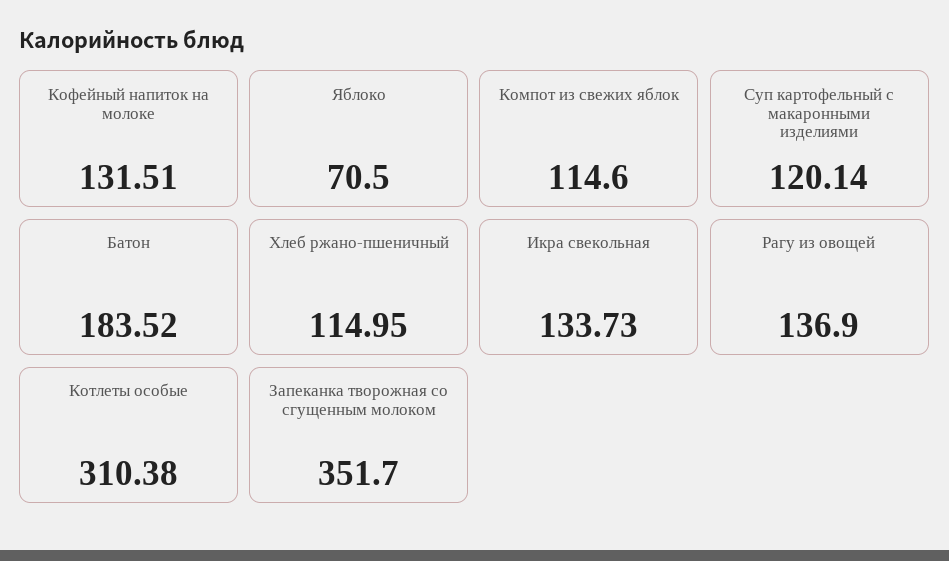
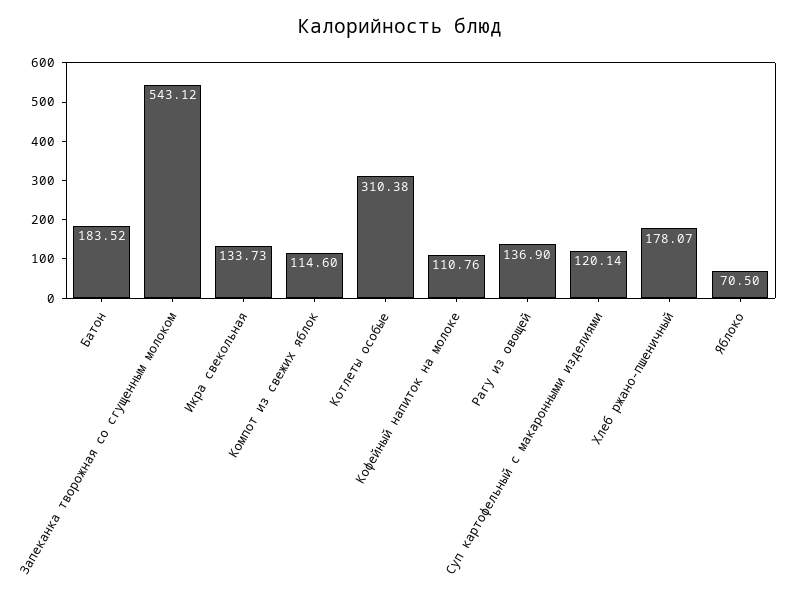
Кофейный напиток на молоке: 131.51 -> 110.76
Хлеб ржано-пшеничный: 114.95 -> 178.07
Запеканка творожная со сгущенным молоком: 351.7 -> 543.12

